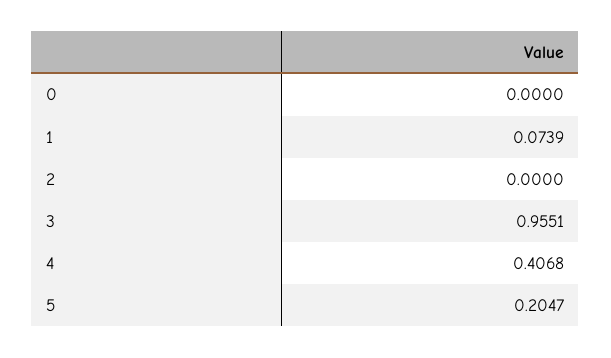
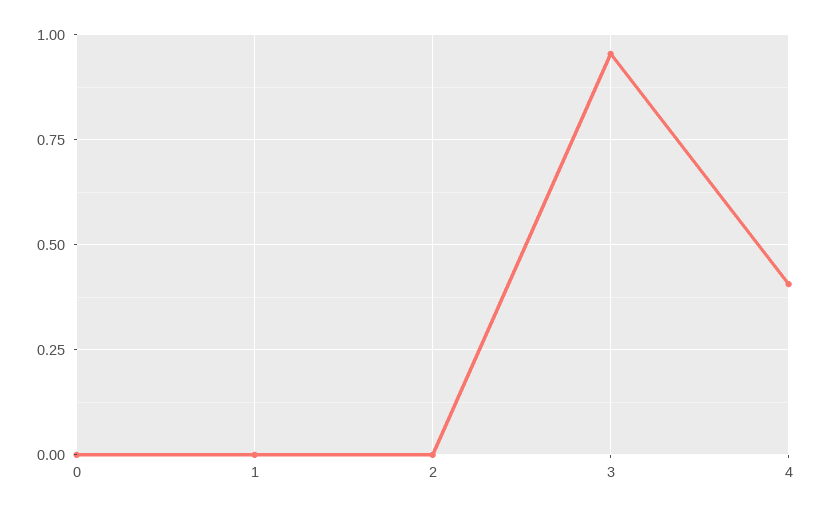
1: 0.0739 -> 0
5: 0.2047 -> none

